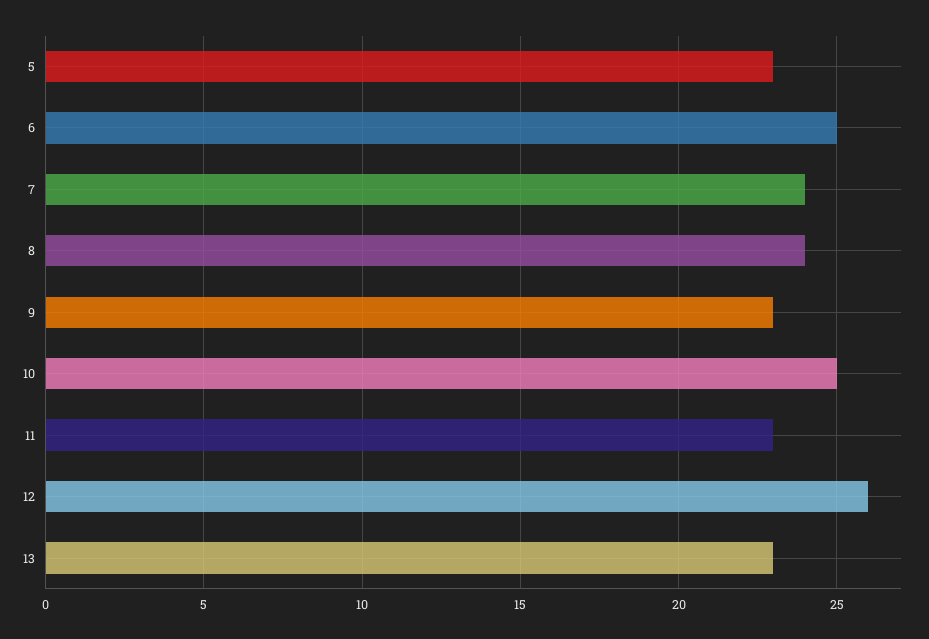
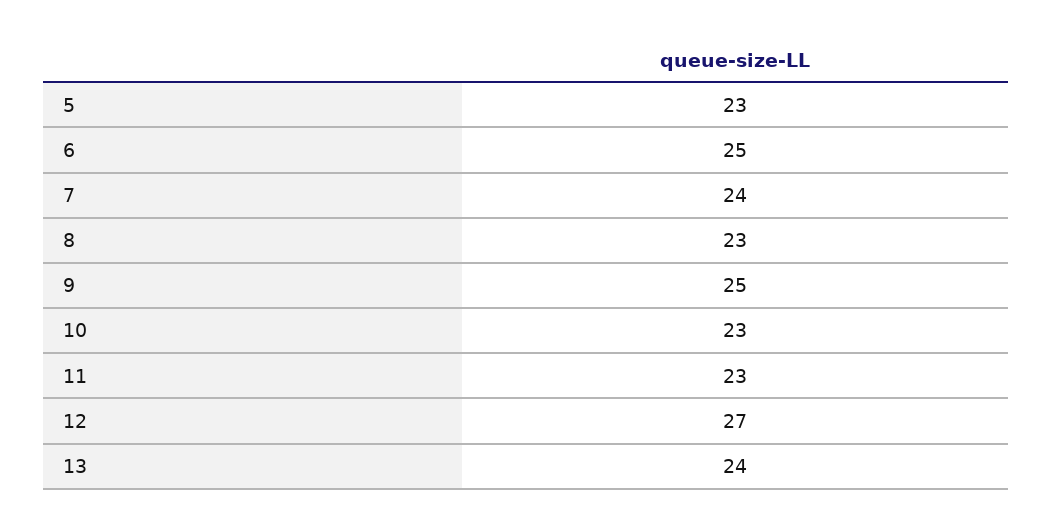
8: 24 -> 23
9: 23 -> 25
10: 25 -> 23
12: 26 -> 27
13: 23 -> 24

